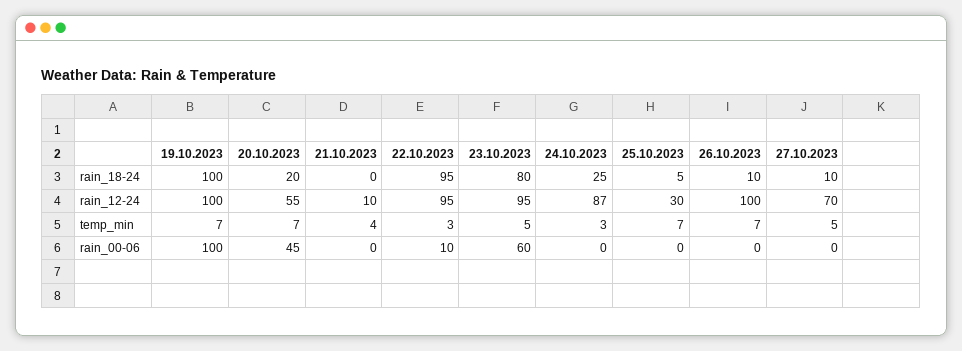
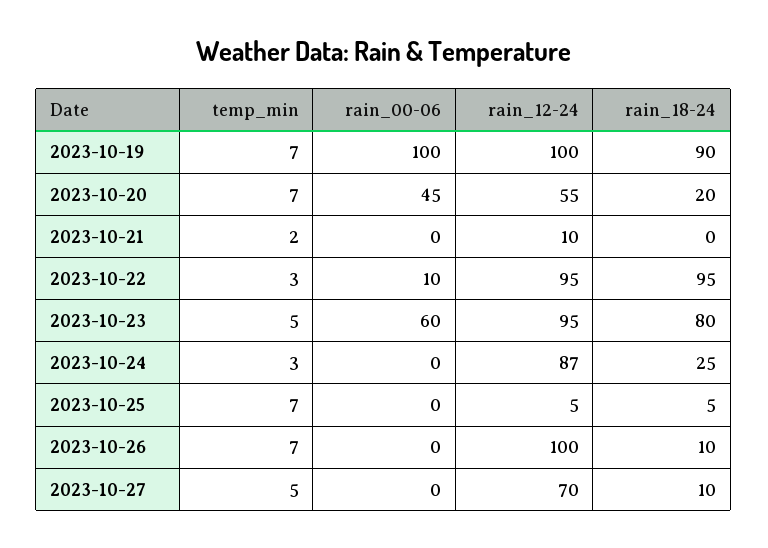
19.10.2023, rain_18-24: 100 -> 90
25.10.2023, rain_12-24: 30 -> 5
21.10.2023, temp_min: 4 -> 2

